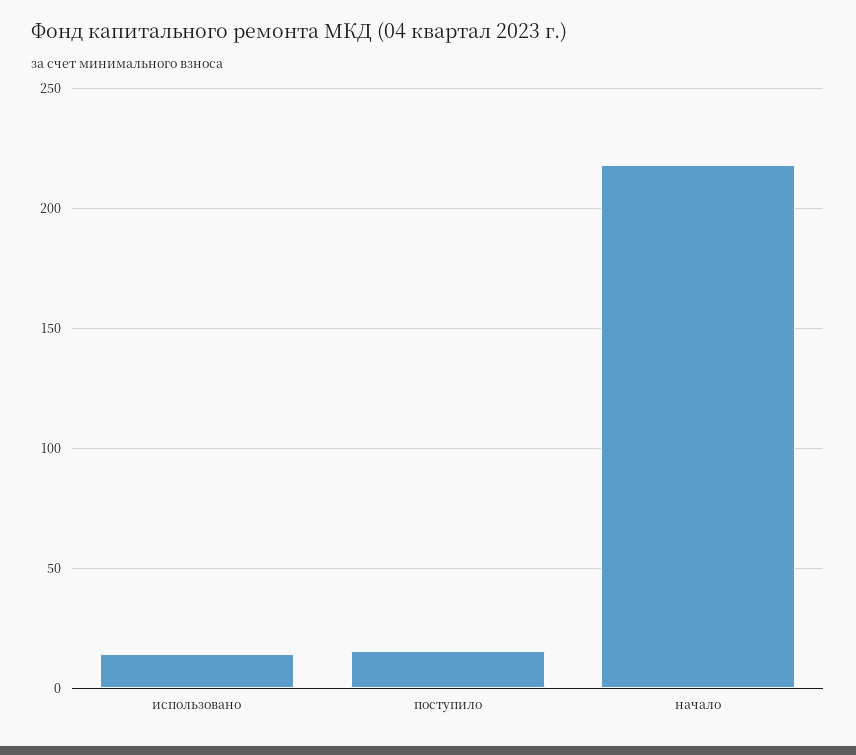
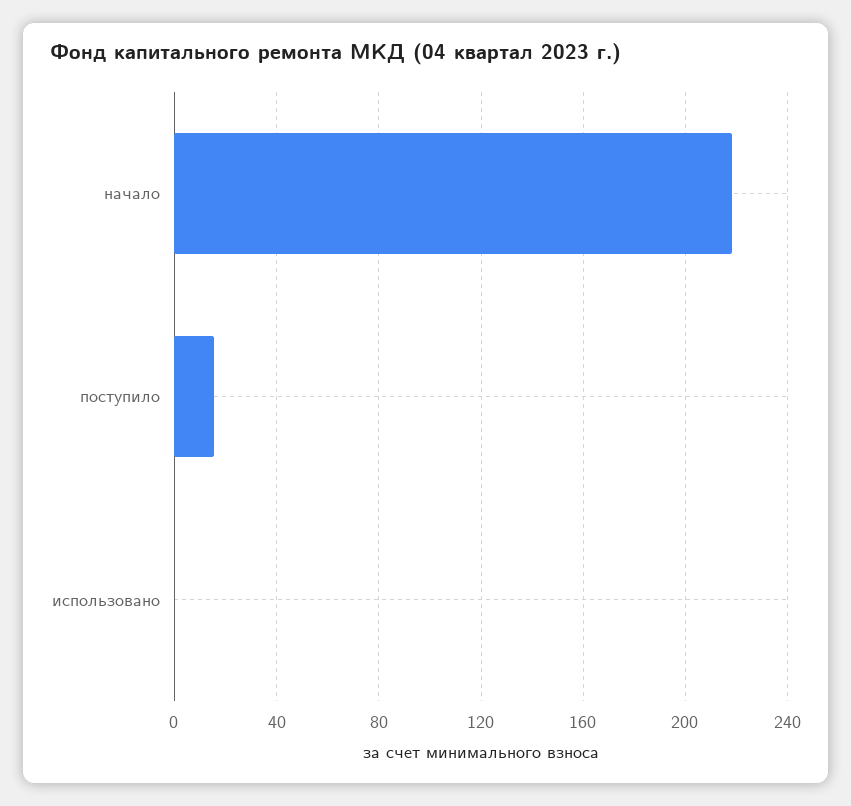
использовано: 15 -> 0

